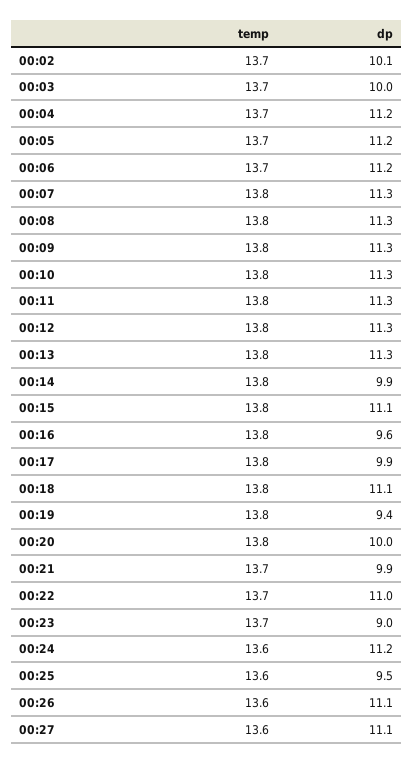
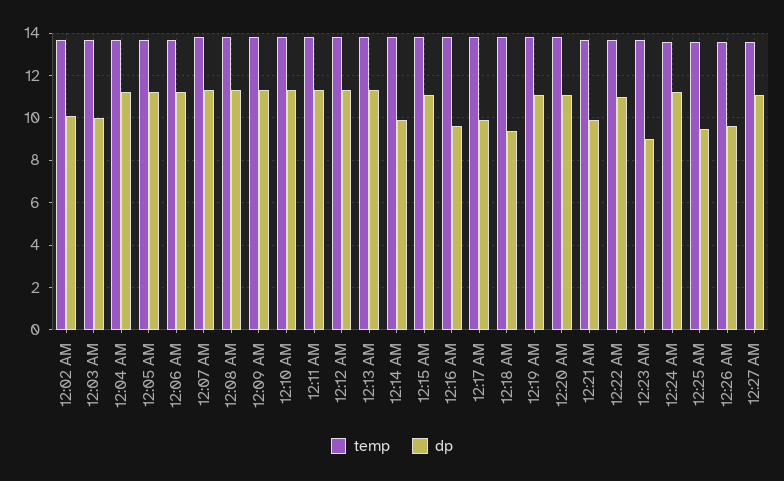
dp, 00:18: 11.1 -> 9.5
dp, 00:19: 9.4 -> 11
dp, 00:20: 10 -> 11
dp, 00:26: 11.1 -> 9.5

